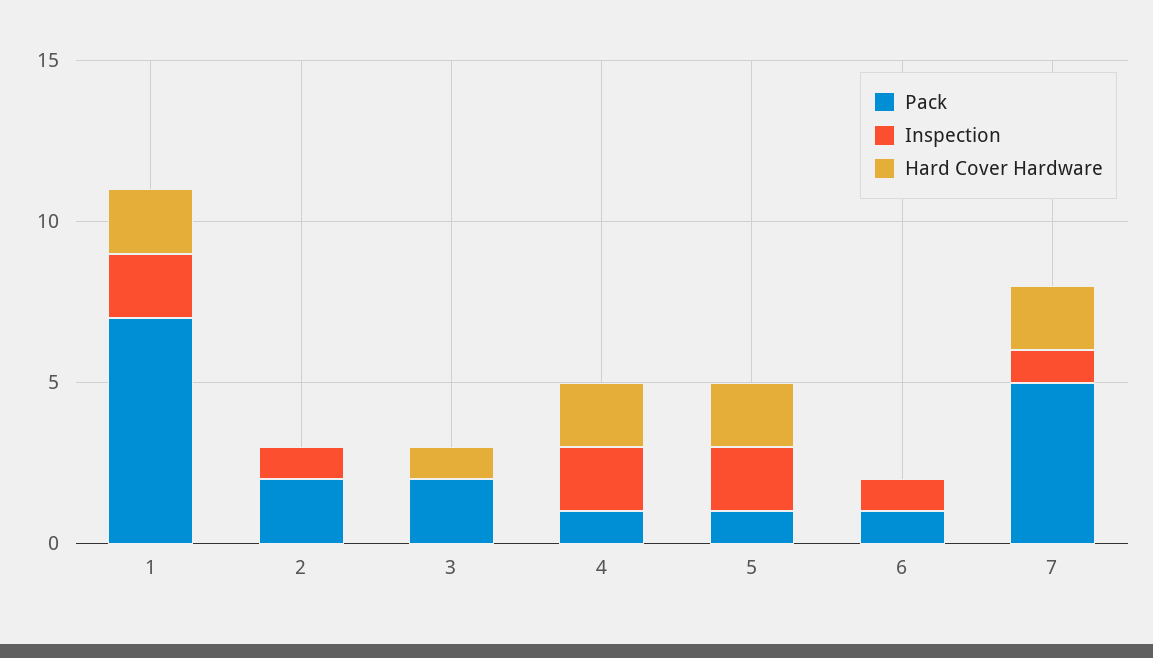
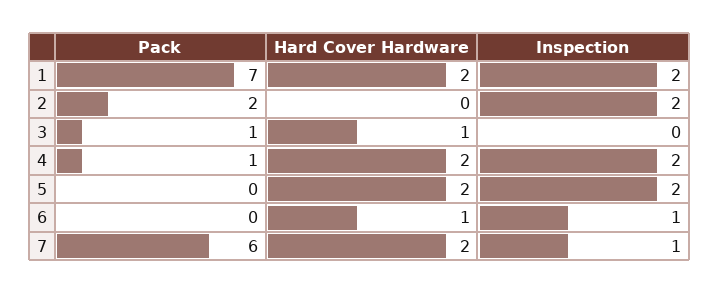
Inspection, 2: 1 -> 2
Pack, 3: 2 -> 1
Pack, 5: 1 -> 0
Pack, 6: 1 -> 0
Hard Cover Hardware, 6: 0 -> 1
Pack, 7: 5 -> 6

